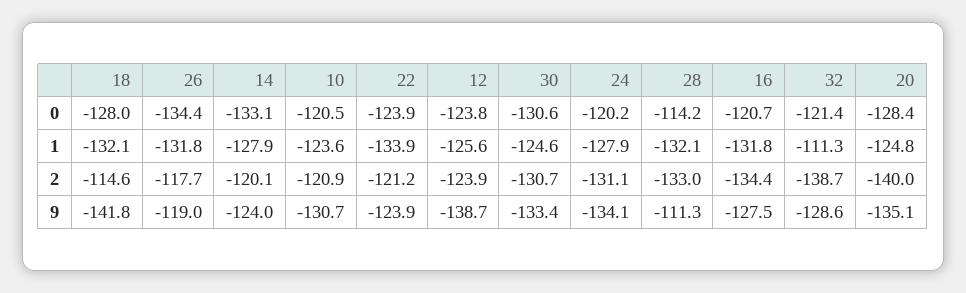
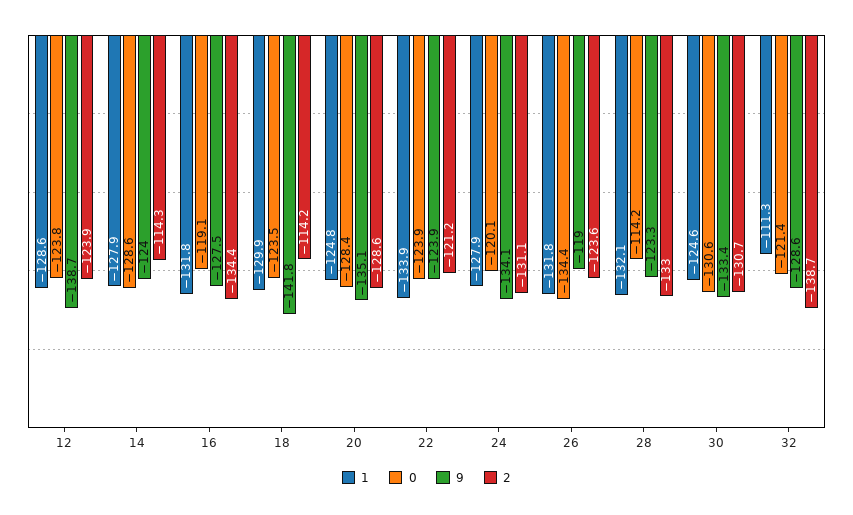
0, 18: -128 -> -123.5
0, 14: -133.1 -> -128.6
0, 10: -120.5 -> none
0, 24: -120.2 -> -120.1
0, 16: -120.7 -> -119.1
1, 18: -132.1 -> -129.9
1, 10: -123.6 -> none
1, 12: -125.6 -> -128.6
2, 18: -114.6 -> -114.2
2, 26: -117.7 -> -123.6
2, 14: -120.1 -> -114.3
2, 10: -120.9 -> none
2, 20: -140 -> -128.6
9, 10: -130.7 -> none
9, 28: -111.3 -> -123.3

